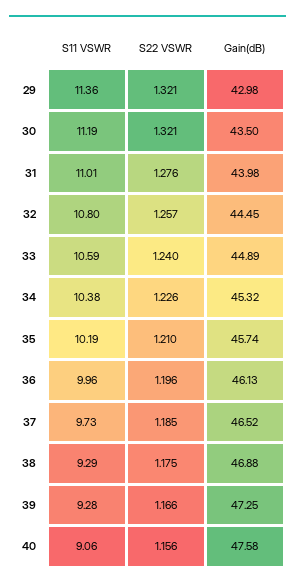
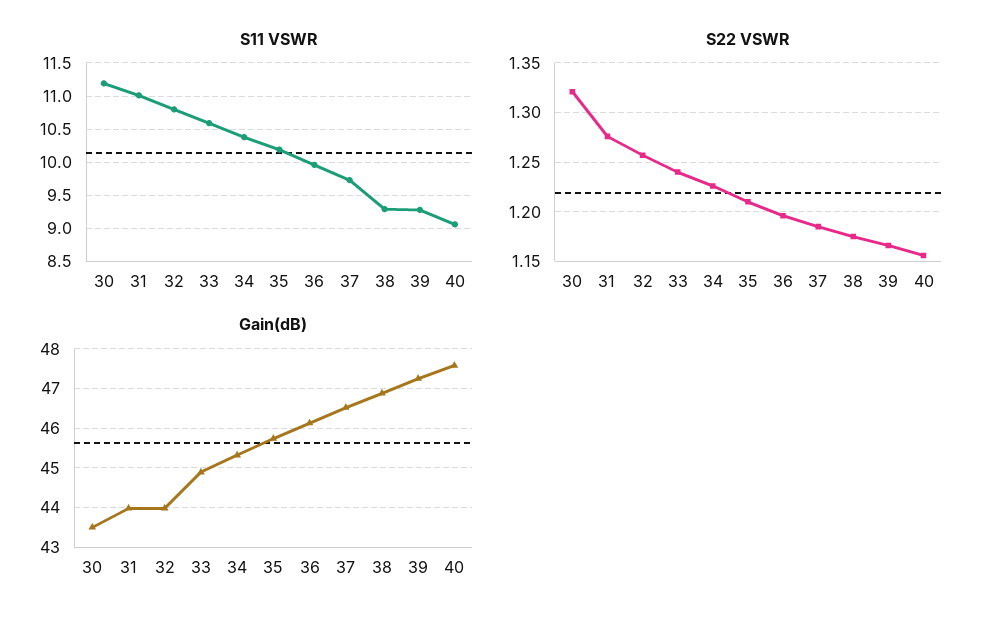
S11 VSWR, 29: 11.36 -> none
S22 VSWR, 29: 1.321 -> none
Gain(dB), 29: 42.98 -> none
Gain(dB), 32: 44.45 -> 44

